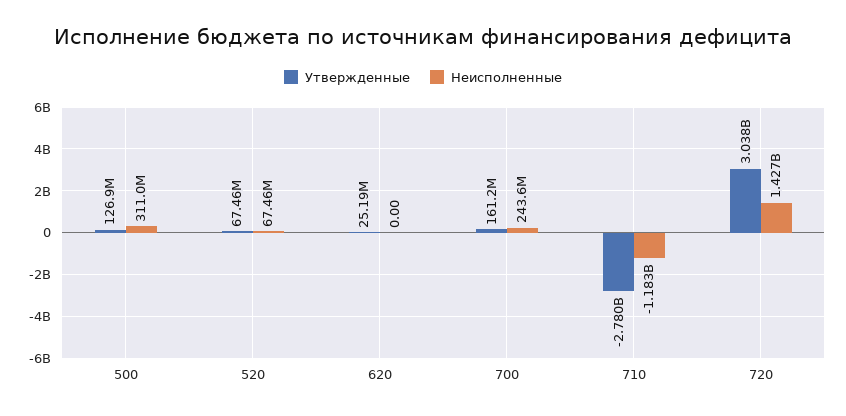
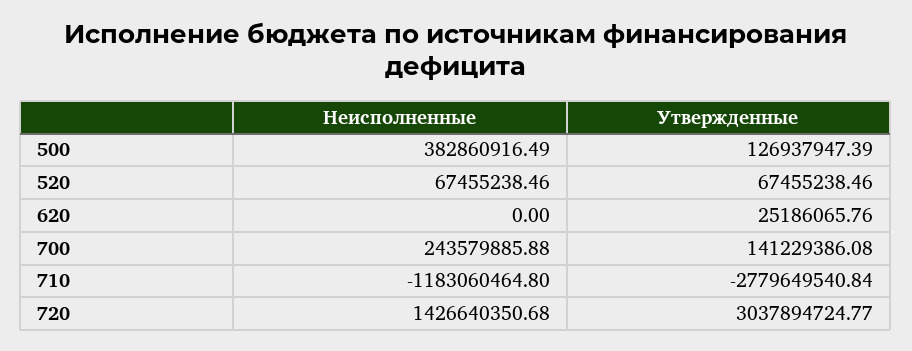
Неисполненные, 500: 311000000 -> 382860916.49
Утвержденные, 700: 161200000 -> 141229386.08

